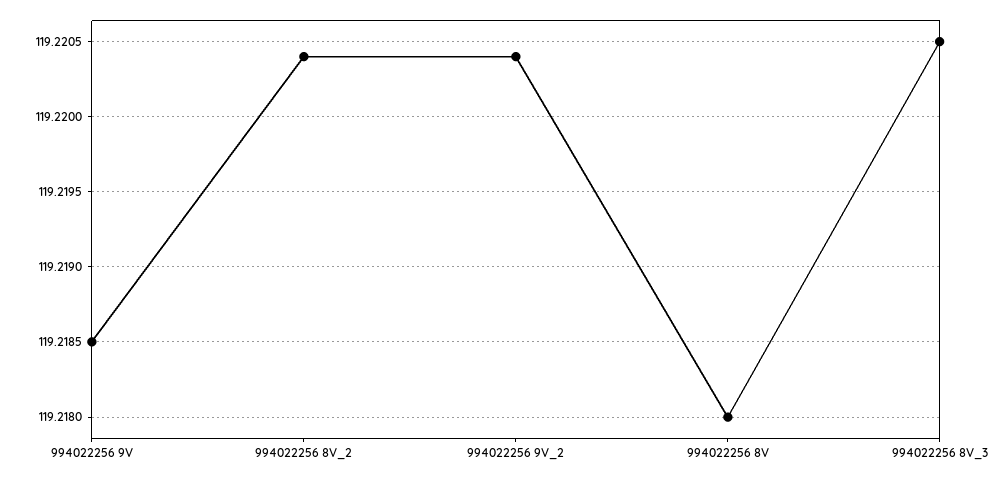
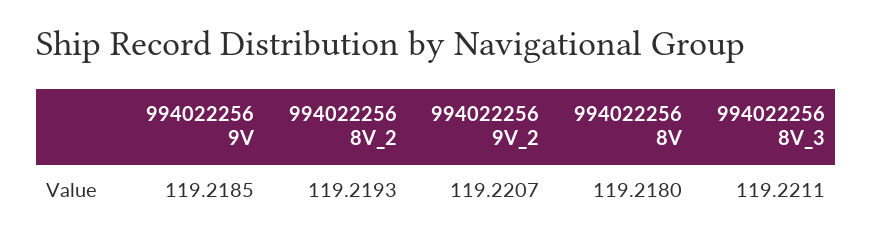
994022256 8V_2: 119.2204 -> 119.2193
994022256 9V_2: 119.2204 -> 119.2207
994022256 8V_3: 119.2205 -> 119.2211

